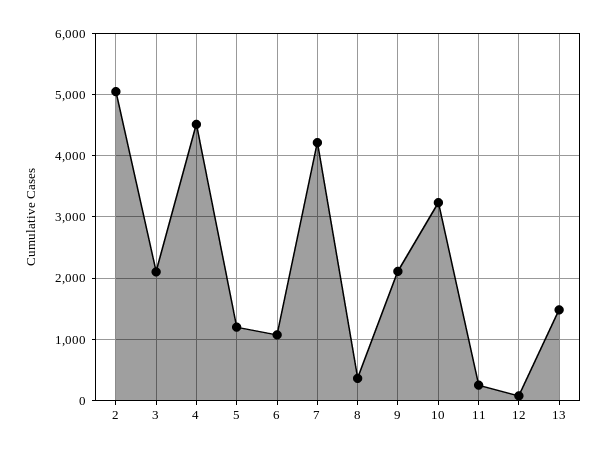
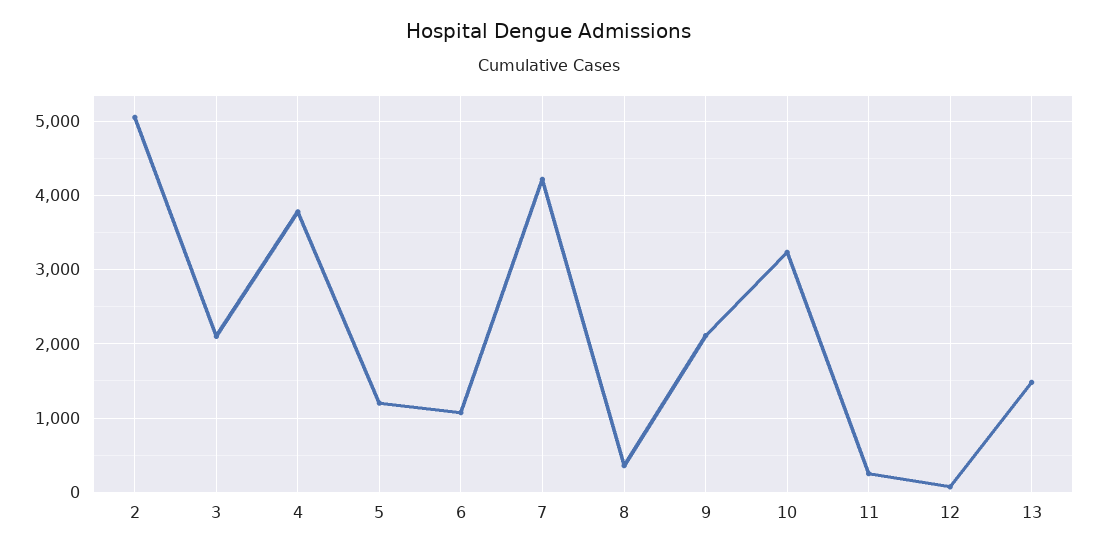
4: 4500 -> 3800

